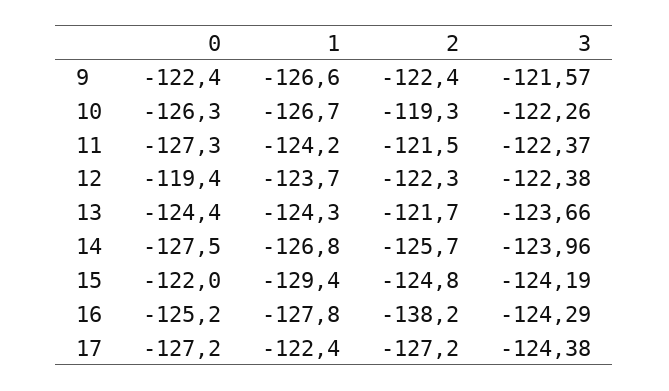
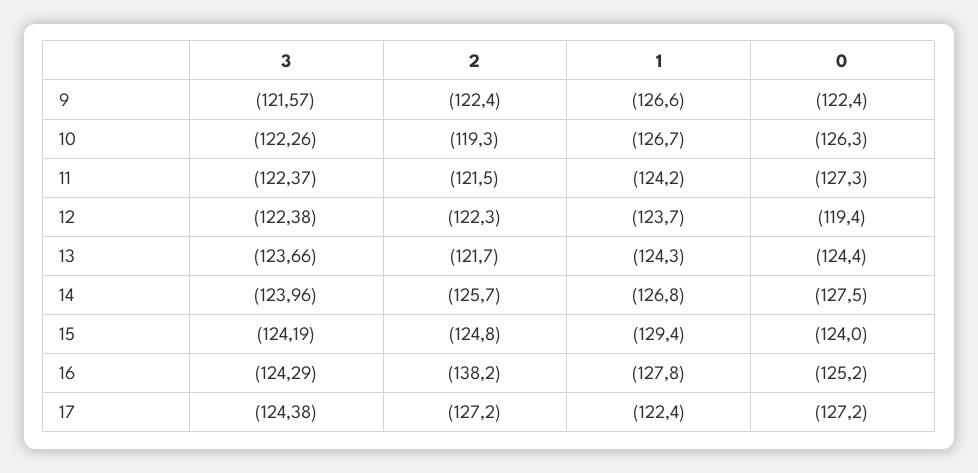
0, 15: -122 -> -124

